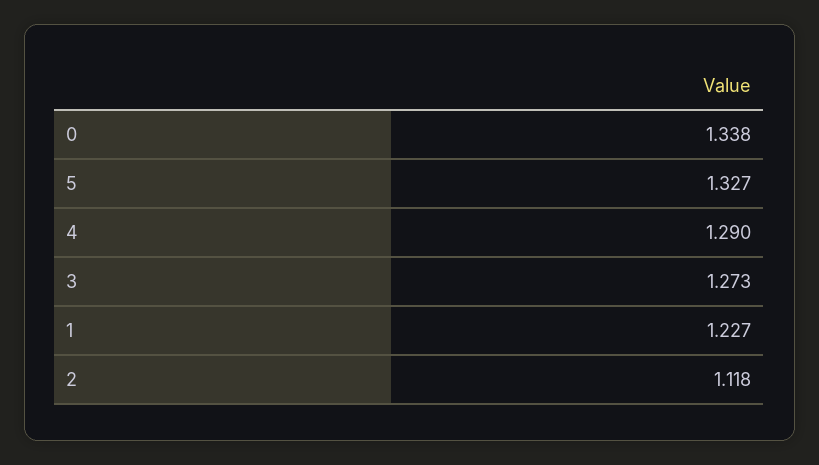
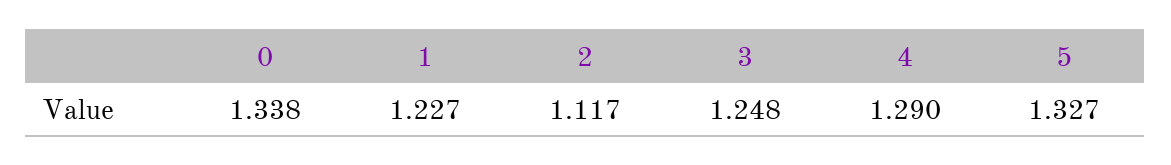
3: 1.273 -> 1.248
2: 1.118 -> 1.117

